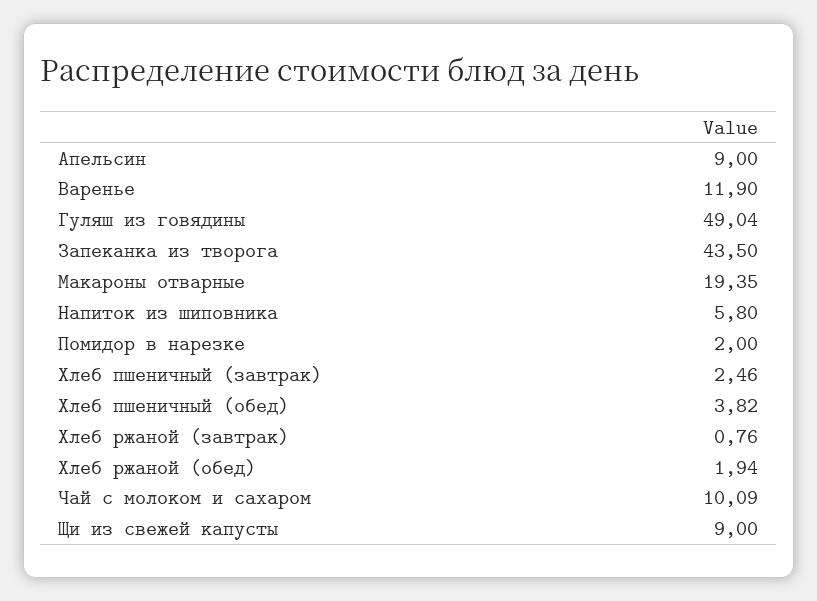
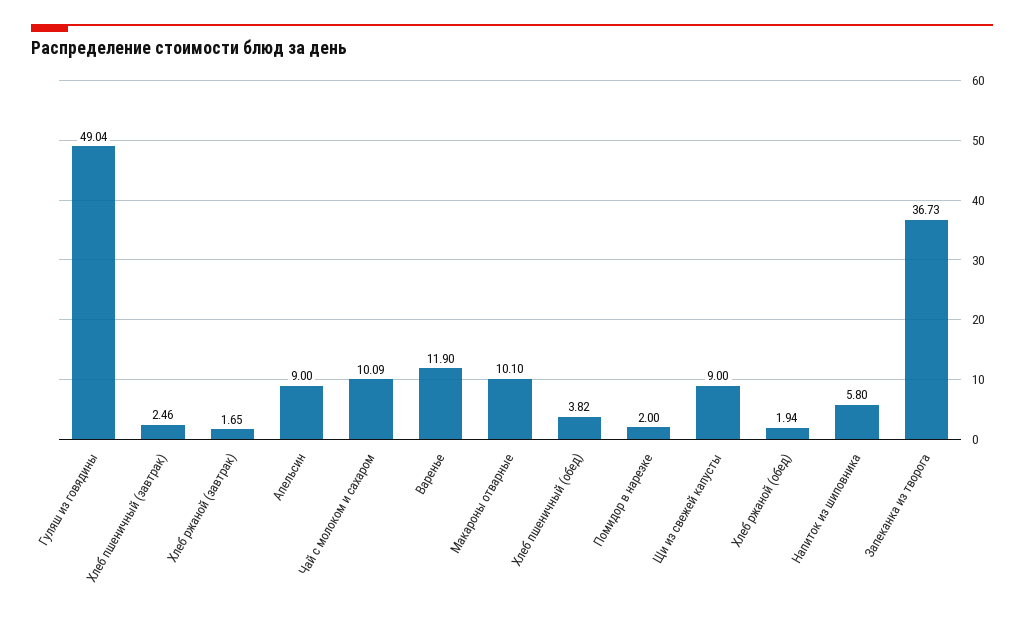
Запеканка из творога: 43.5 -> 36.73
Макароны отварные: 19.35 -> 10.1
Хлеб ржаной (завтрак): 0.76 -> 1.65

